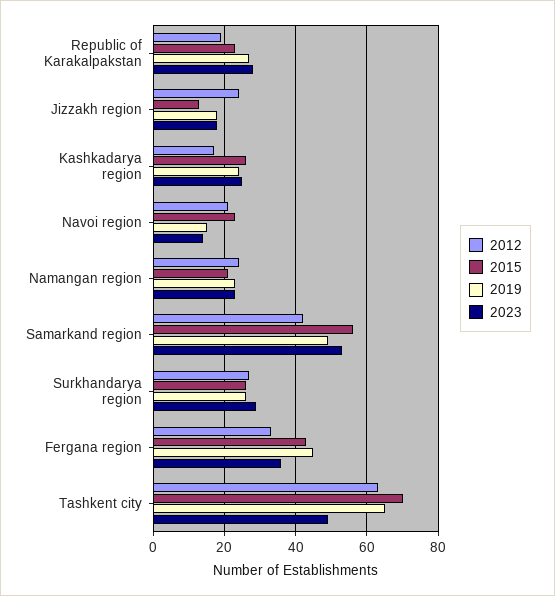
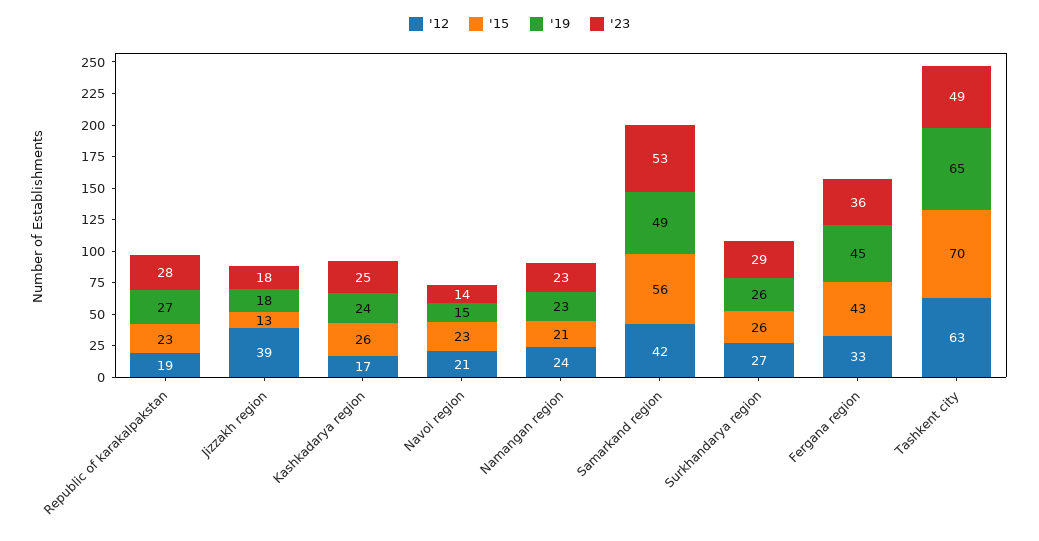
2012, Jizzakh region: 25 -> 39

